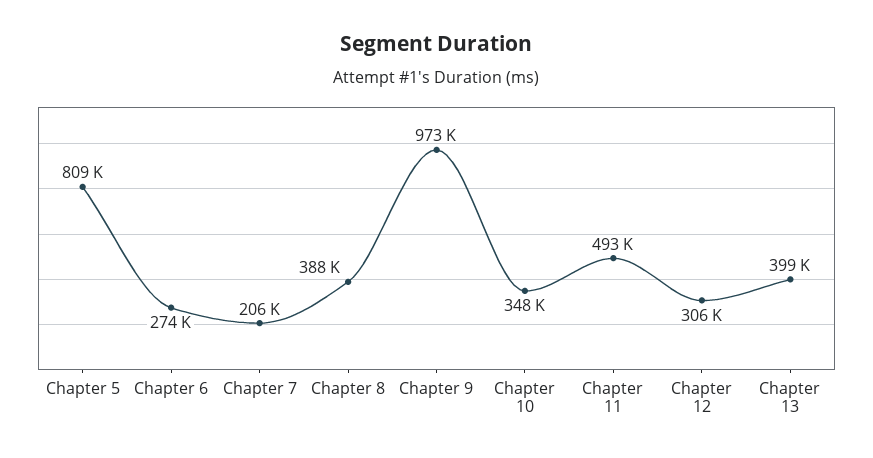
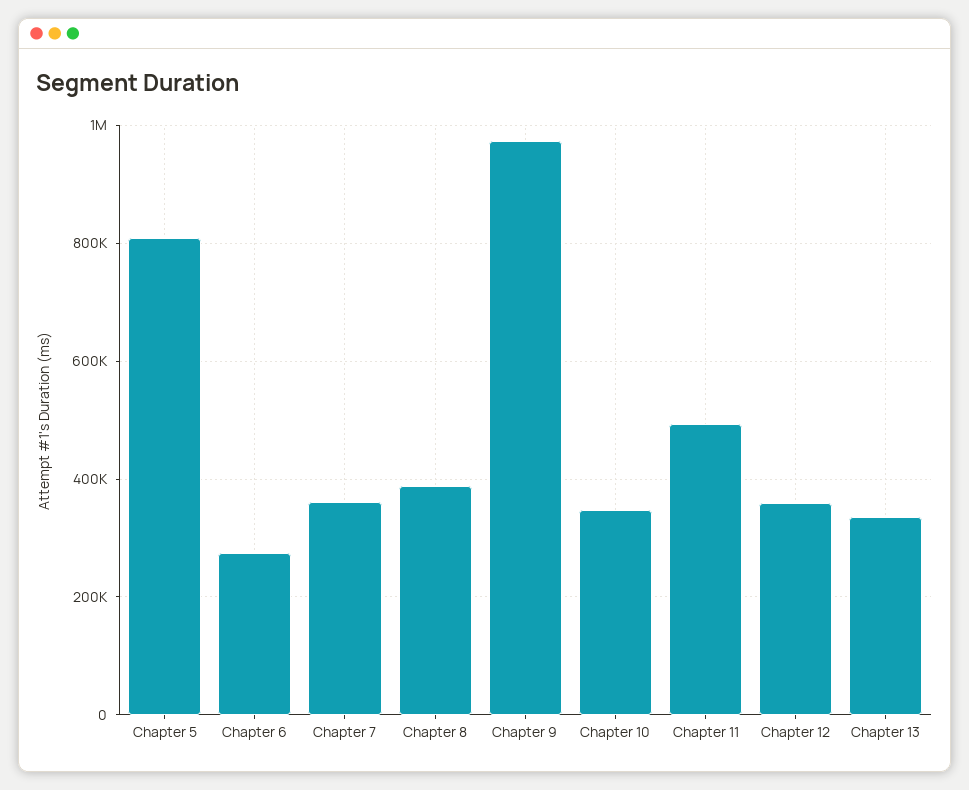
Chapter 7: 206000 -> 360000
Chapter 12: 306000 -> 360000
Chapter 13: 399000 -> 340000

